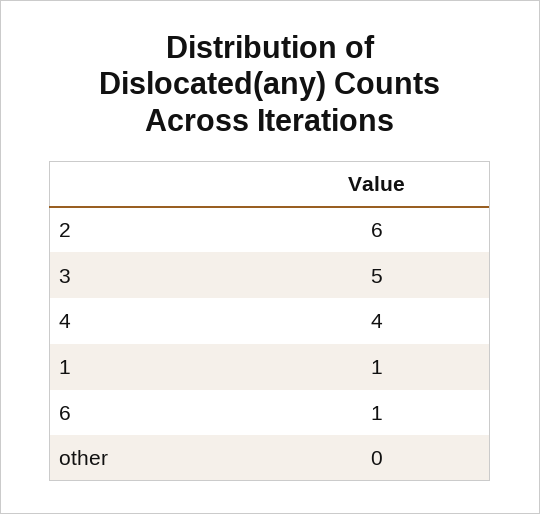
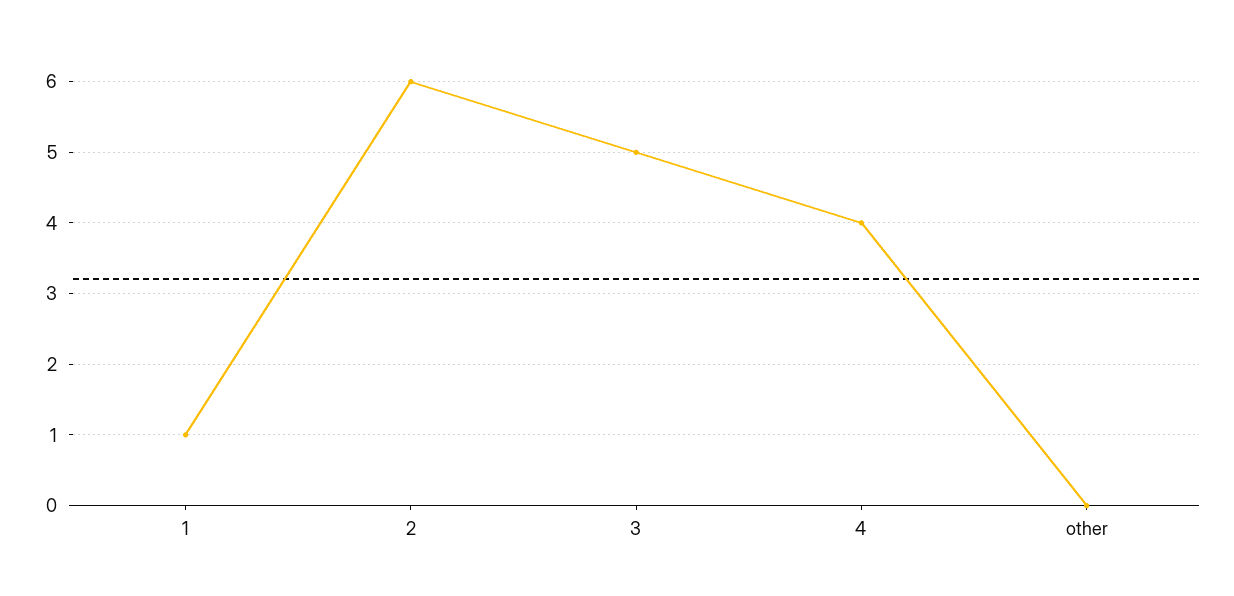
6: 1 -> none

